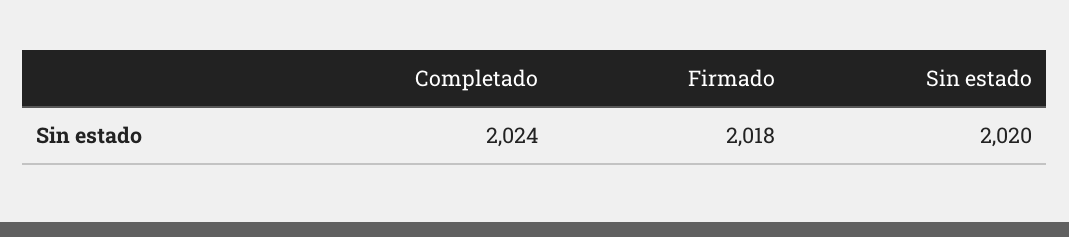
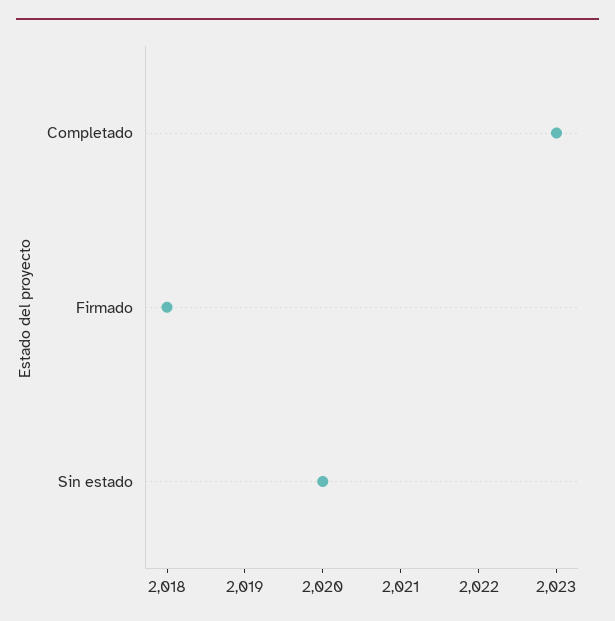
Completado: 2024 -> 2023

